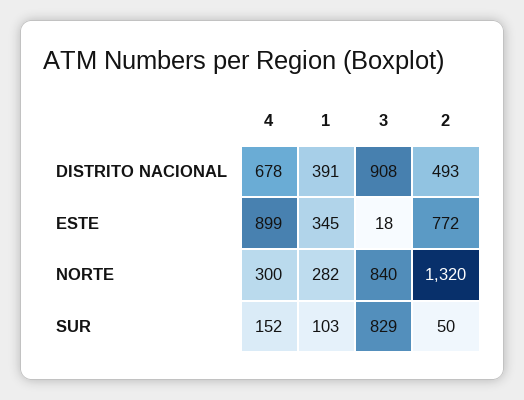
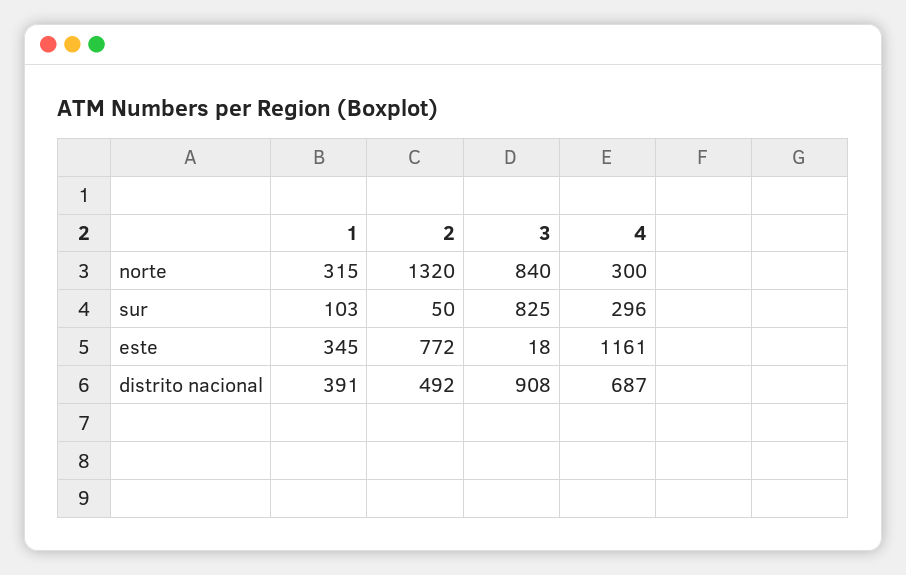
4, DISTRITO NACIONAL: 678 -> 687
2, DISTRITO NACIONAL: 493 -> 492
4, ESTE: 899 -> 1161
1, NORTE: 282 -> 315
4, SUR: 152 -> 296
3, SUR: 829 -> 825

